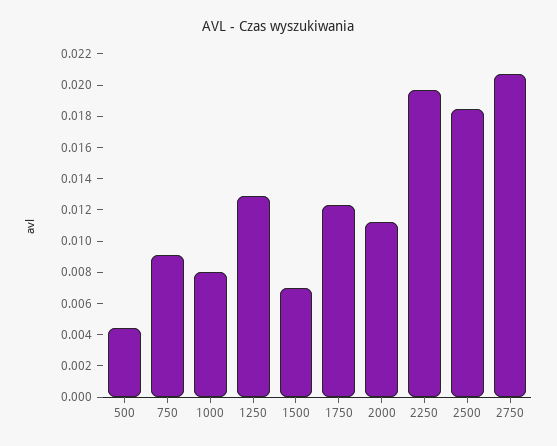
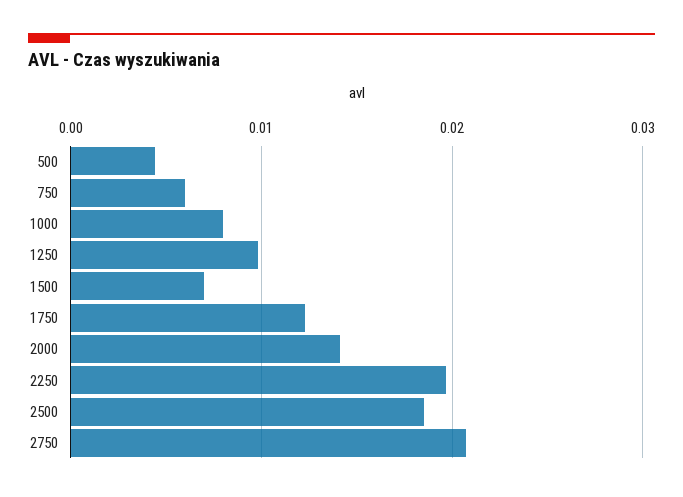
750: 0.009 -> 0.006
1250: 0.013 -> 0.01
2000: 0.011 -> 0.014

